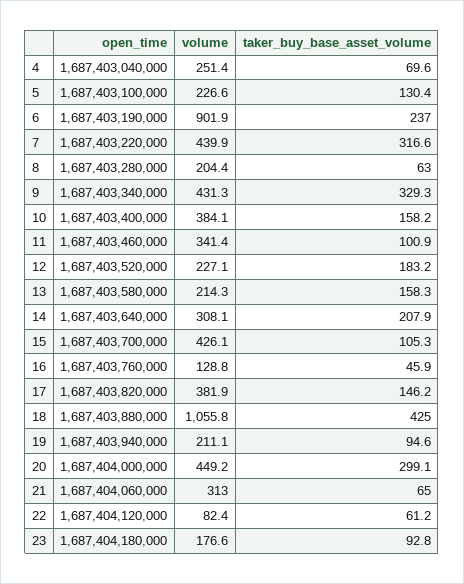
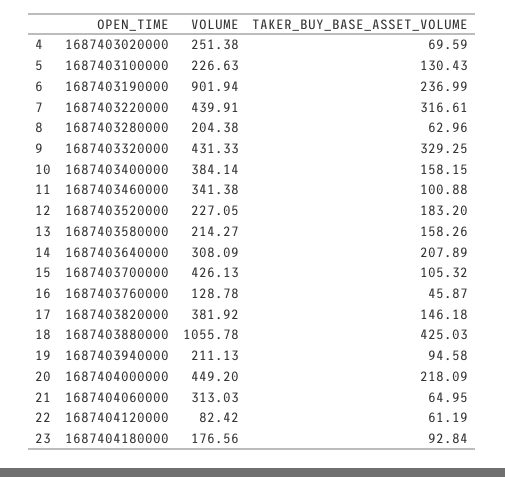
open_time, 4: 1687403040000 -> 1687403020000
open_time, 9: 1687403340000 -> 1687403320000
taker_buy_base_asset_volume, 20: 299.1 -> 218.09

